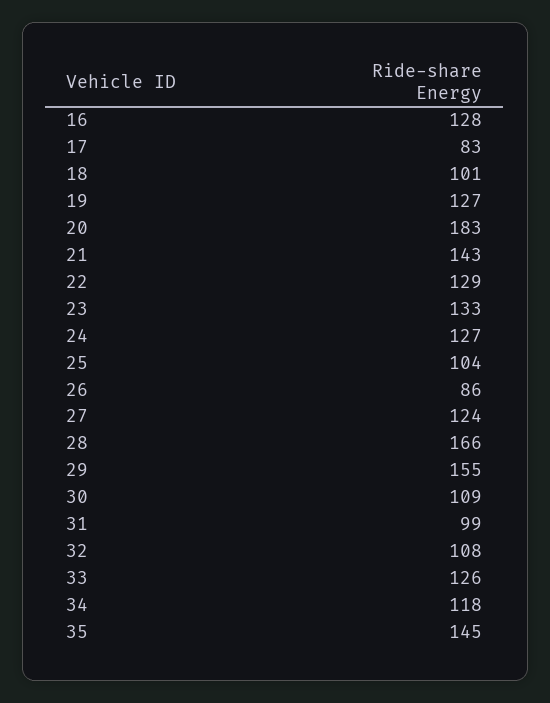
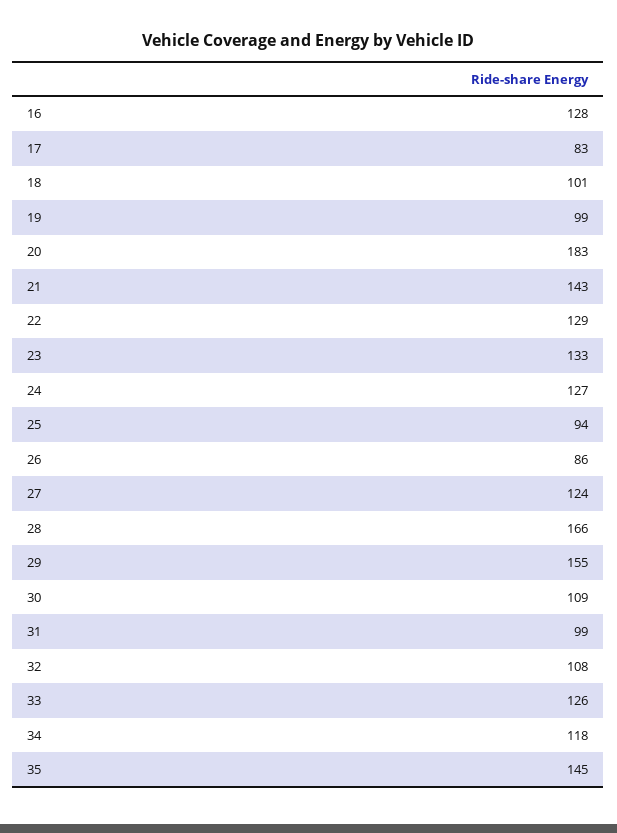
19: 127 -> 99
25: 104 -> 94

